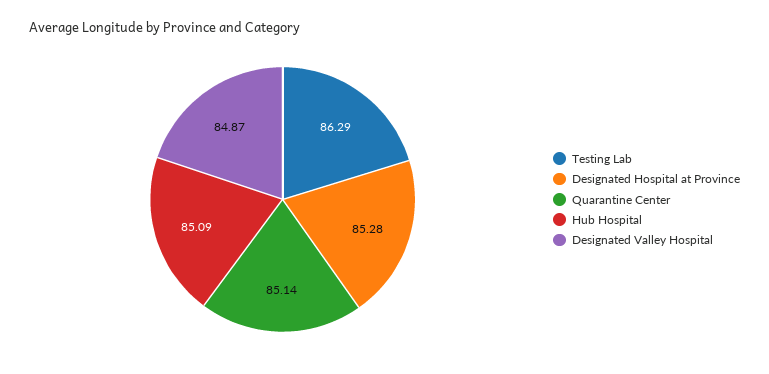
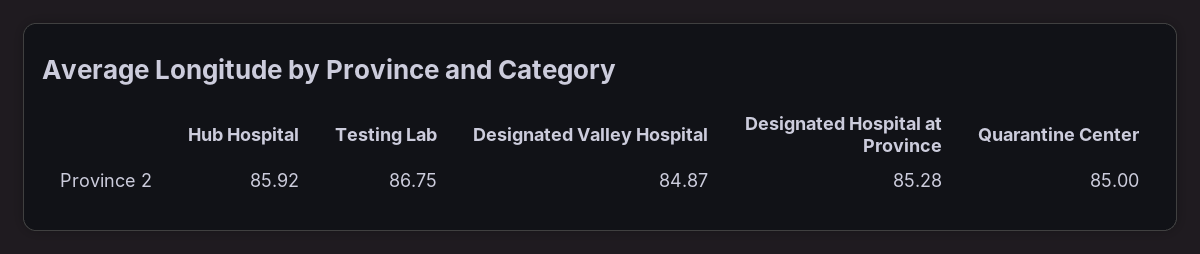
Testing Lab: 86.29 -> 86.75
Quarantine Center: 85.14 -> 85
Hub Hospital: 85.09 -> 85.92

